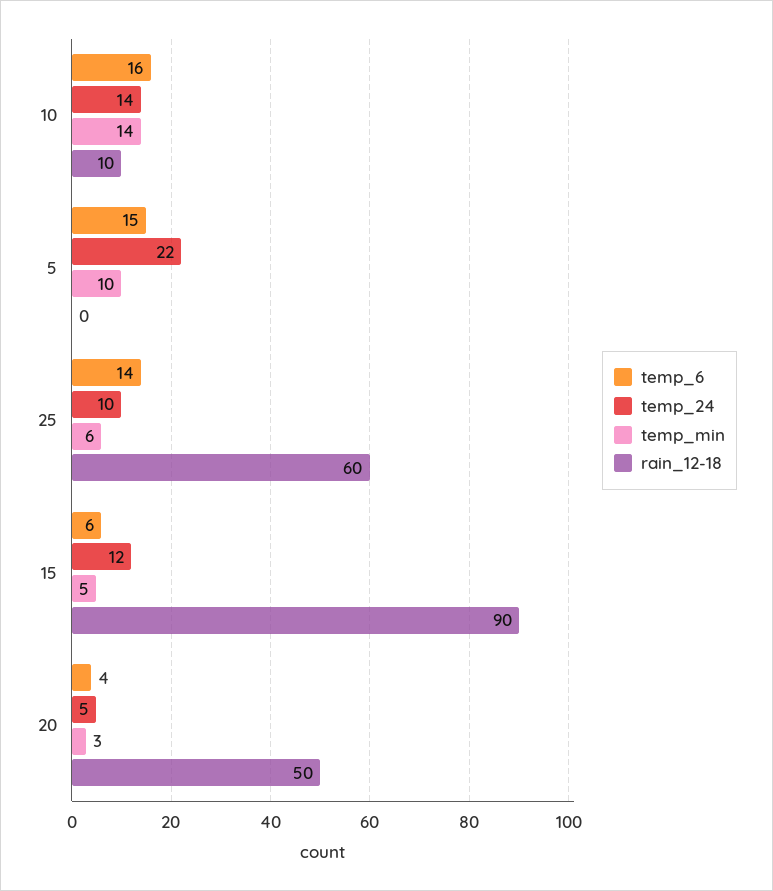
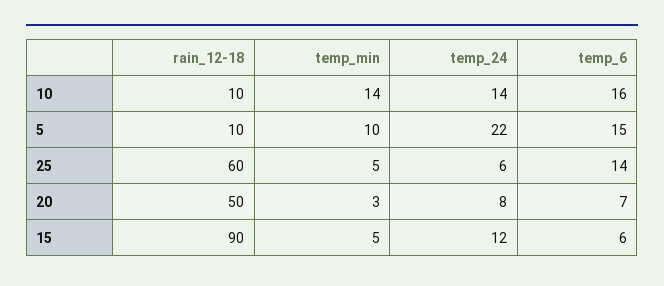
rain_12-18, 5: 0 -> 10
temp_24, 25: 10 -> 6
temp_min, 25: 6 -> 5
temp_6, 20: 4 -> 7
temp_24, 20: 5 -> 8

